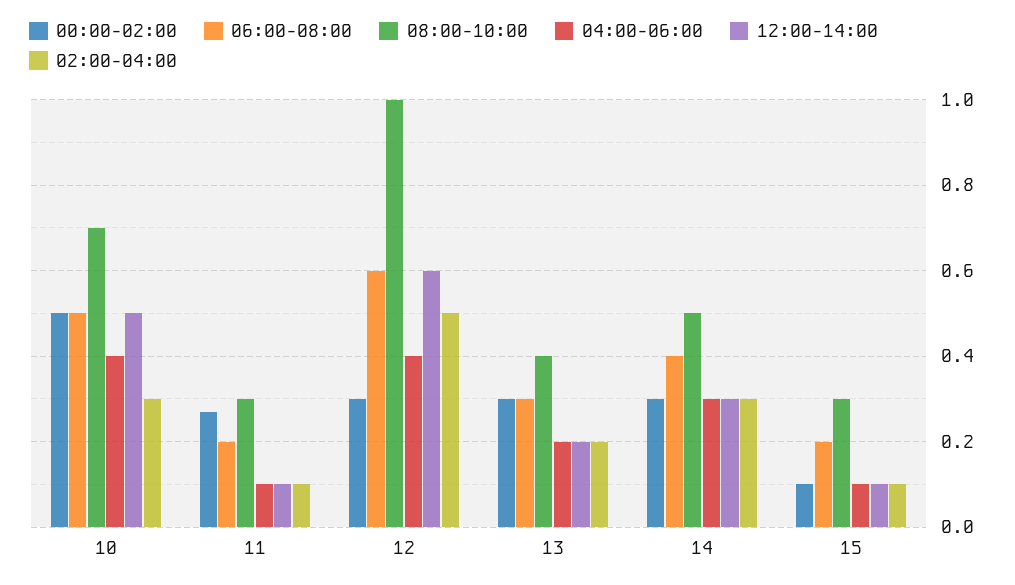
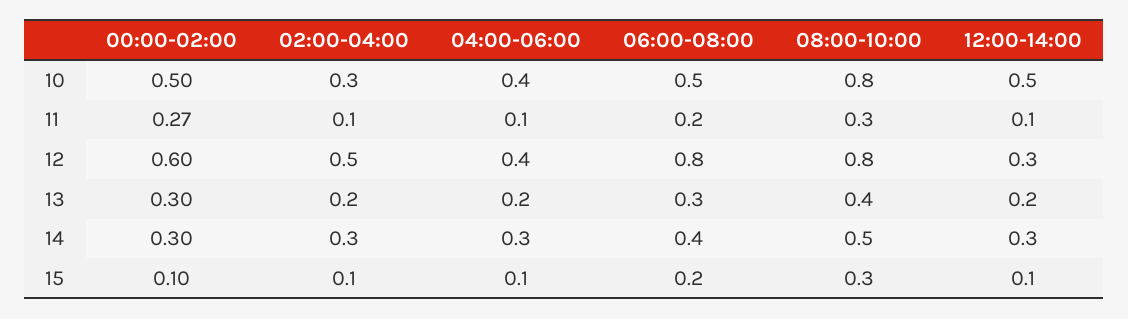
08:00-10:00, 10: 0.7 -> 0.8
00:00-02:00, 12: 0.3 -> 0.6
06:00-08:00, 12: 0.6 -> 0.8
08:00-10:00, 12: 1 -> 0.8
12:00-14:00, 12: 0.6 -> 0.3

